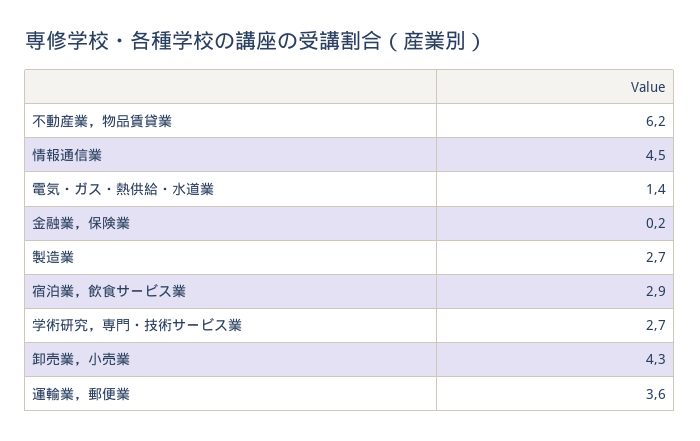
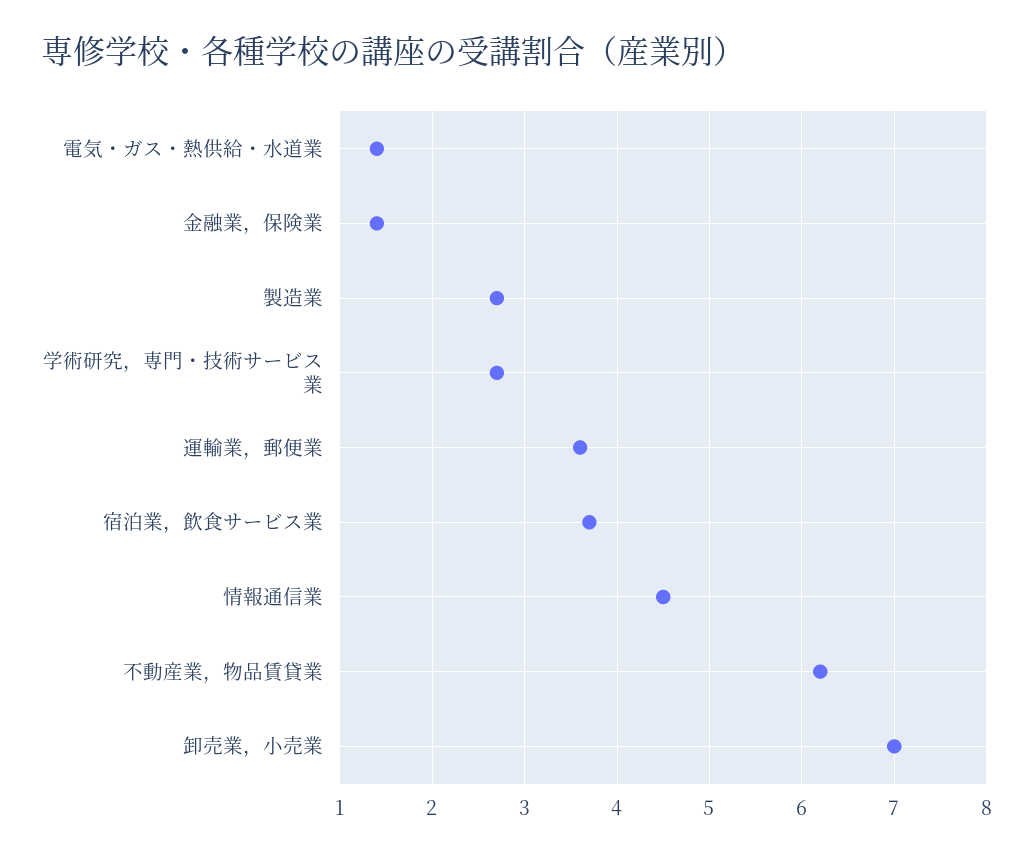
金融業，保険業: 0.2 -> 1.4
宿泊業，飲食サービス業: 2.9 -> 3.7
卸売業，小売業: 4.3 -> 7

